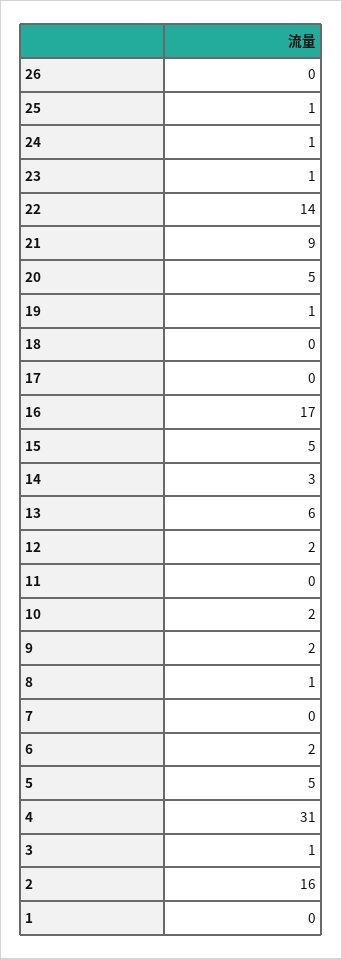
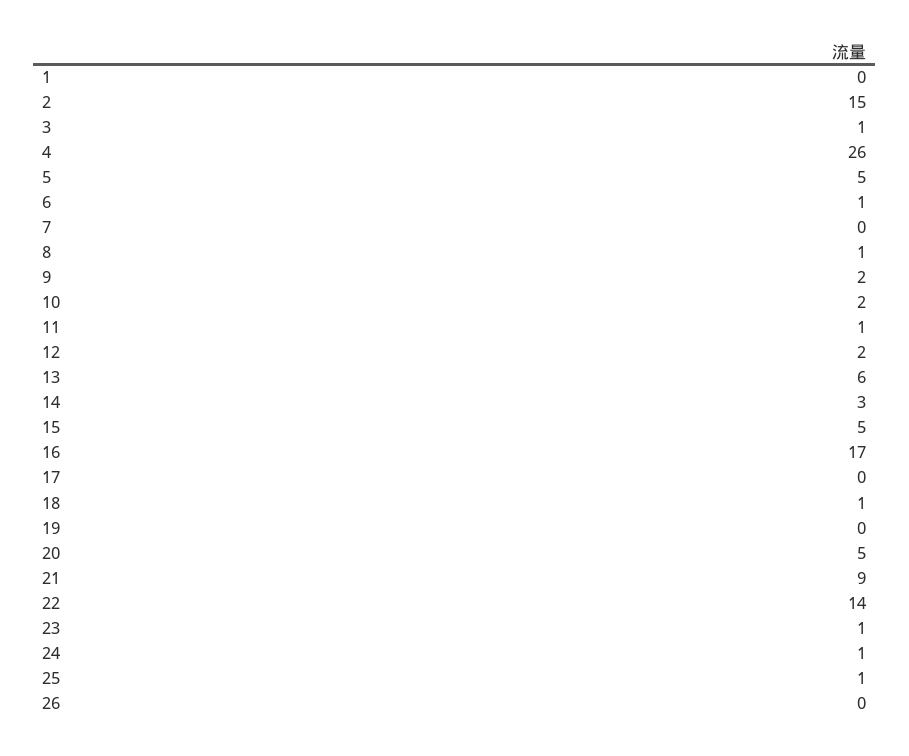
19: 1 -> 0
18: 0 -> 1
11: 0 -> 1
6: 2 -> 1
4: 31 -> 26
2: 16 -> 15

